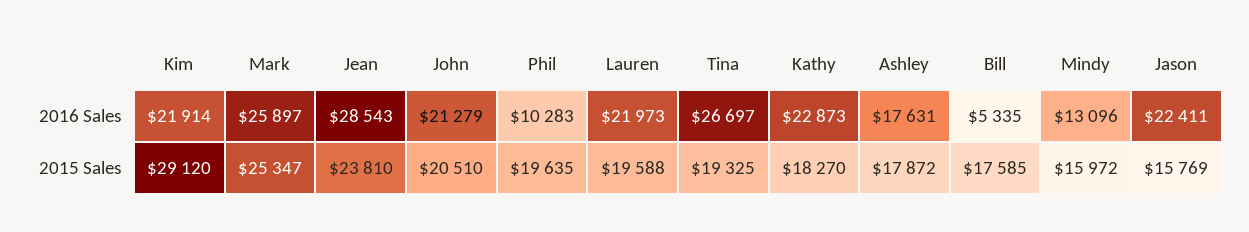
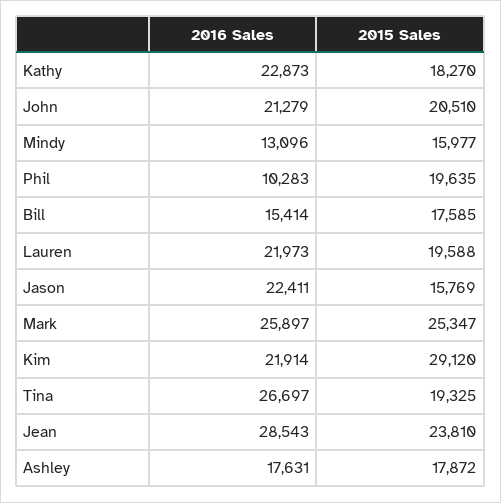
Bill, 2016 Sales: 5335 -> 15414
Mindy, 2015 Sales: 15972 -> 15977

